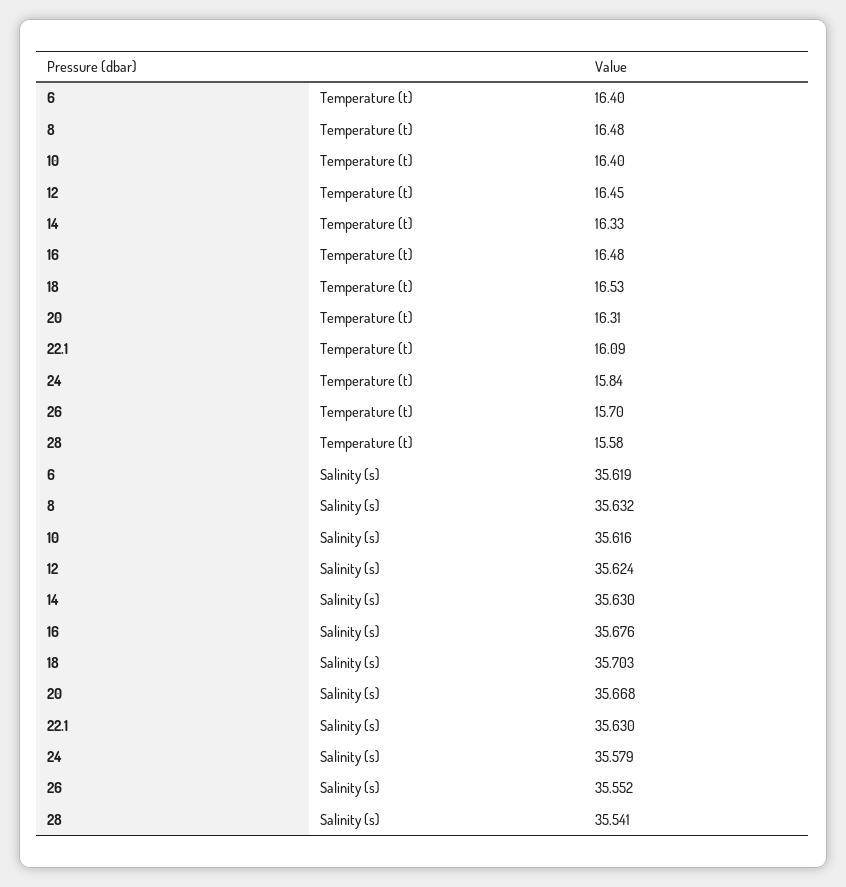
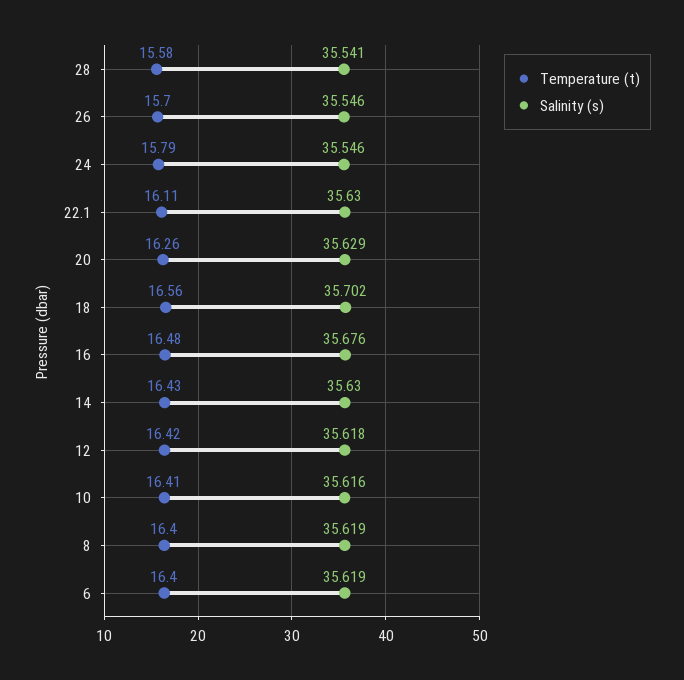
Temperature (t), 8: 16.48 -> 16.4
Temperature (t), 10: 16.4 -> 16.41
Temperature (t), 12: 16.45 -> 16.42
Temperature (t), 14: 16.33 -> 16.43
Temperature (t), 18: 16.53 -> 16.56
Temperature (t), 20: 16.31 -> 16.26
Temperature (t), 22.1: 16.09 -> 16.11
Temperature (t), 24: 15.84 -> 15.79
Salinity (s), 8: 35.632 -> 35.619
Salinity (s), 12: 35.624 -> 35.618
Salinity (s), 18: 35.703 -> 35.702
Salinity (s), 20: 35.668 -> 35.629
Salinity (s), 24: 35.579 -> 35.546
Salinity (s), 26: 35.552 -> 35.546

